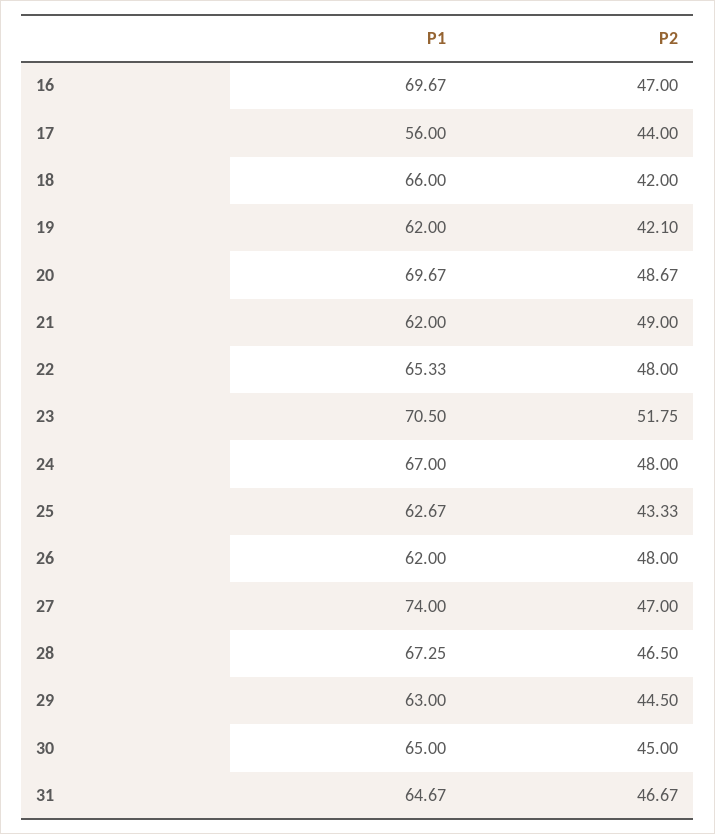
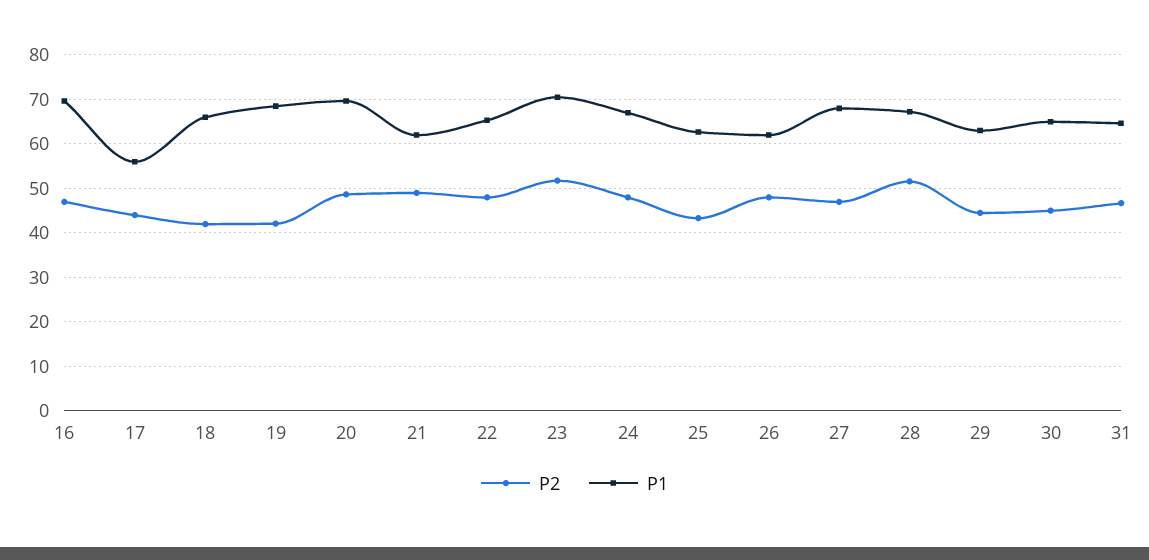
P1, 19: 62 -> 68
P1, 27: 74 -> 68
P2, 28: 46.5 -> 52

